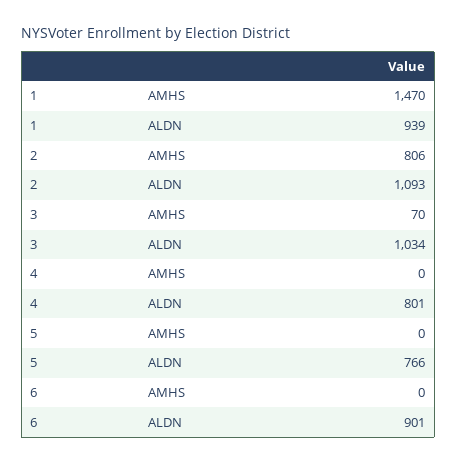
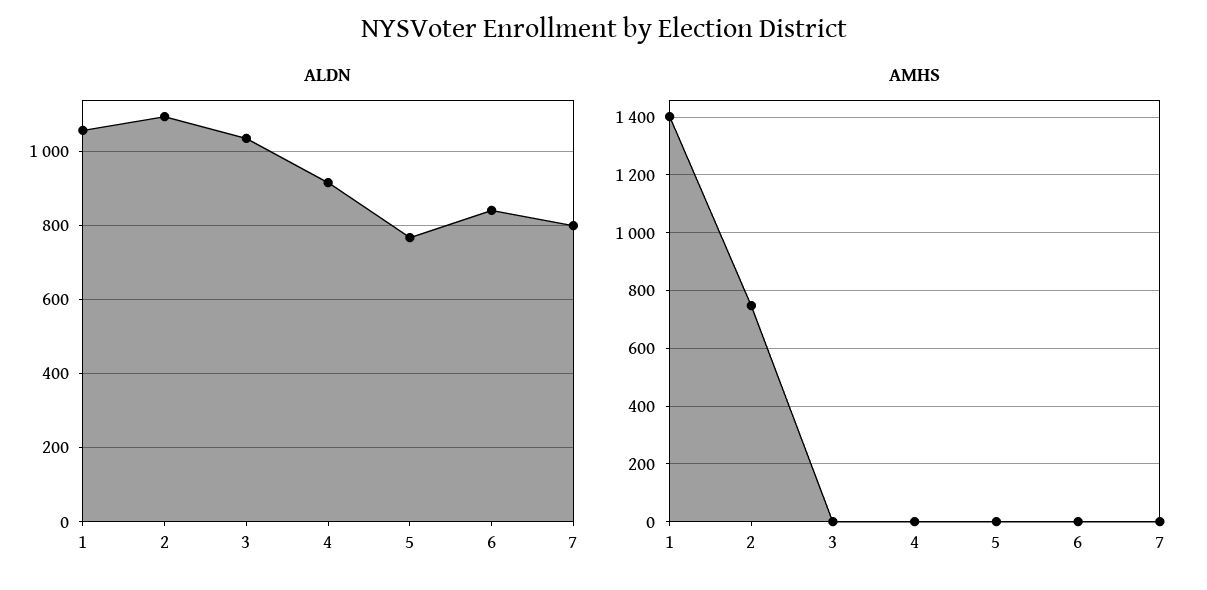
AMHS, 1: 1470 -> 1400
ALDN, 1: 939 -> 1060
AMHS, 2: 806 -> 750
AMHS, 3: 70 -> 0
ALDN, 4: 801 -> 920
ALDN, 6: 901 -> 840
ALDN, 7: none -> 800
AMHS, 7: none -> 0

